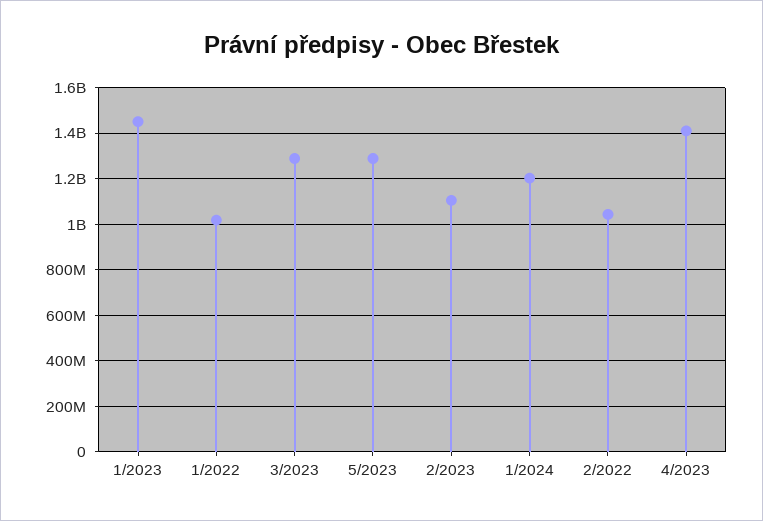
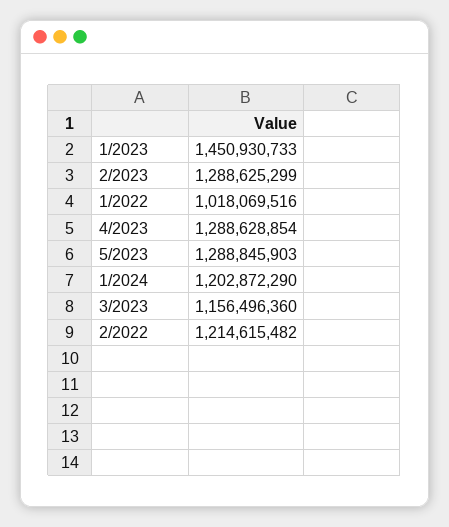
3/2023: 1300000000 -> 1156496360
2/2023: 1100000000 -> 1288625299
2/2022: 1050000000 -> 1214615482
4/2023: 1400000000 -> 1288628854

